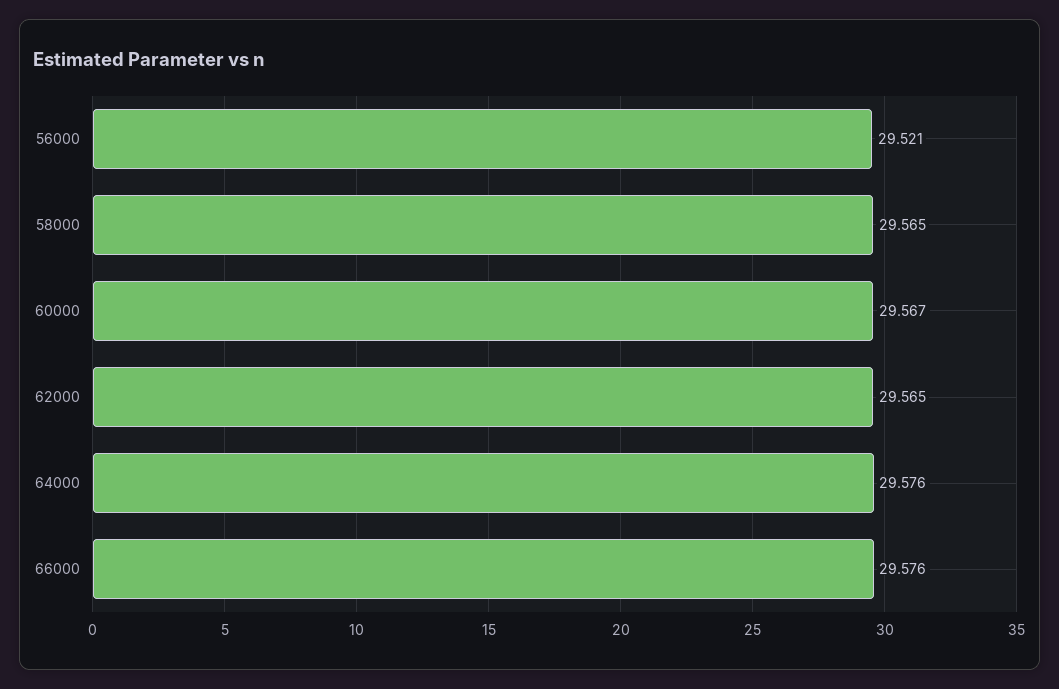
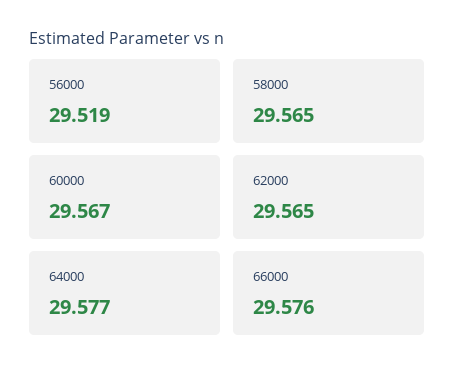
56000: 29.521 -> 29.519
64000: 29.576 -> 29.577

